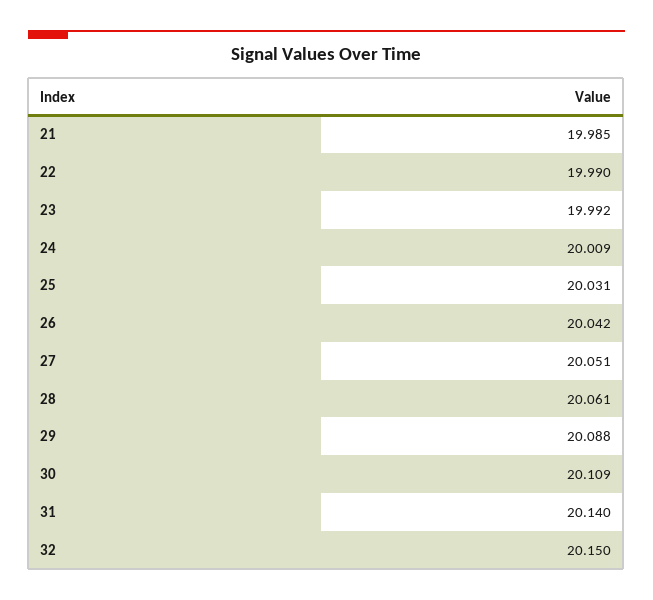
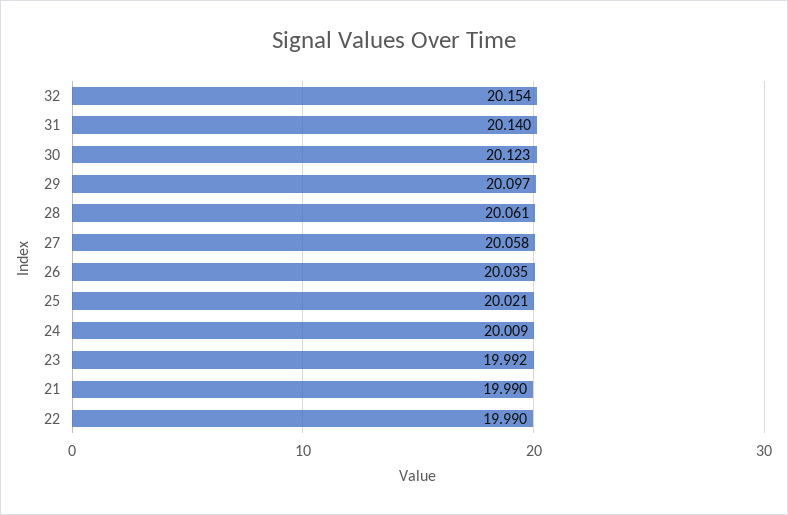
21: 19.985 -> 19.99
25: 20.031 -> 20.021
26: 20.042 -> 20.035
27: 20.051 -> 20.058
29: 20.088 -> 20.097
30: 20.109 -> 20.123
32: 20.15 -> 20.154

